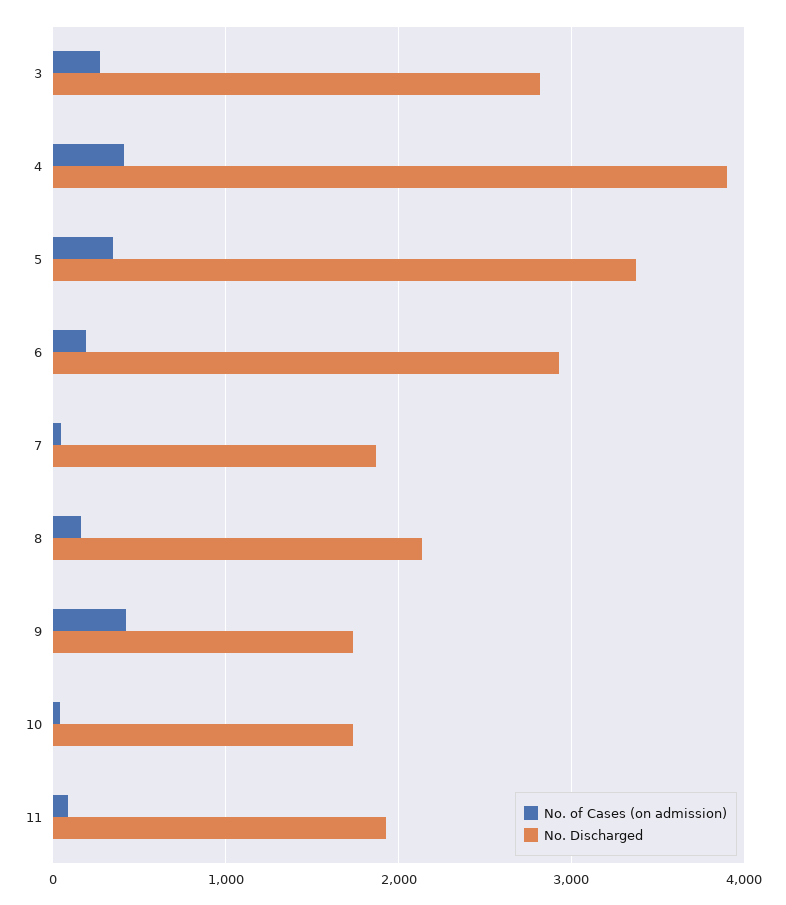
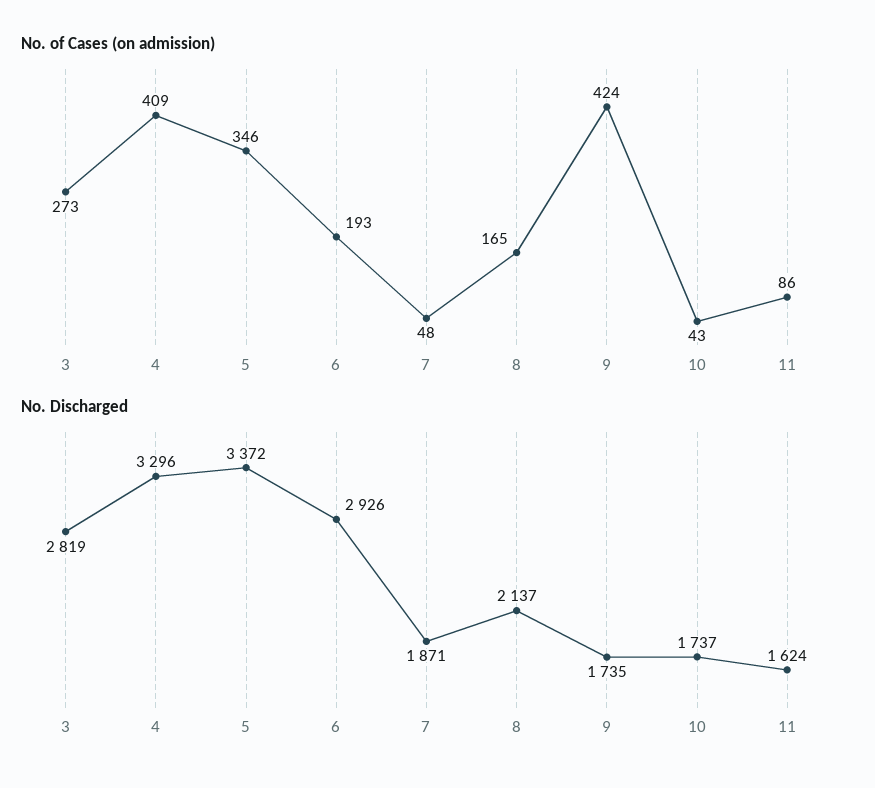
No. Discharged, 4: 3900 -> 3296
No. Discharged, 11: 1900 -> 1624

